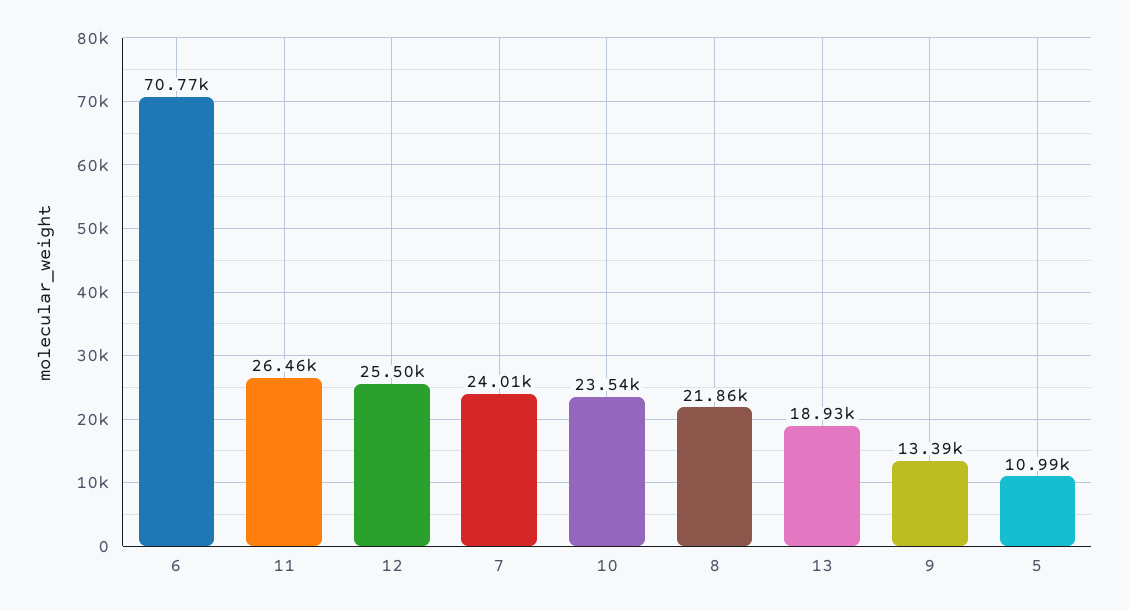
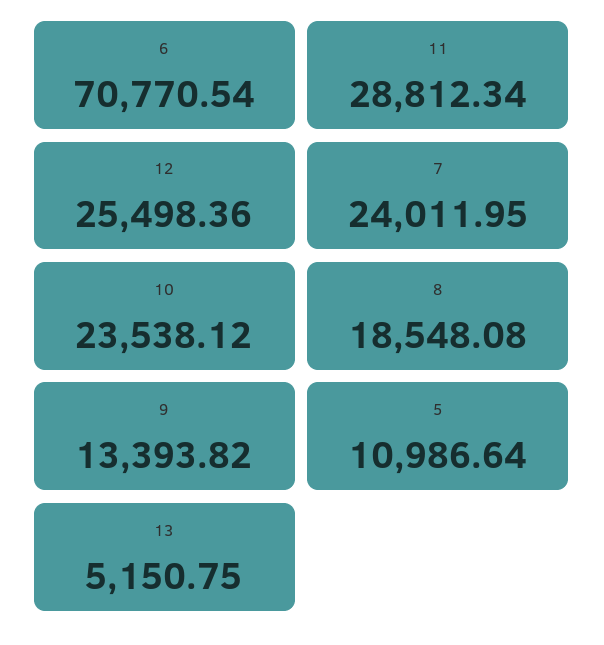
11: 26460 -> 28812.34
8: 21860 -> 18548.08
13: 18930 -> 5150.75

